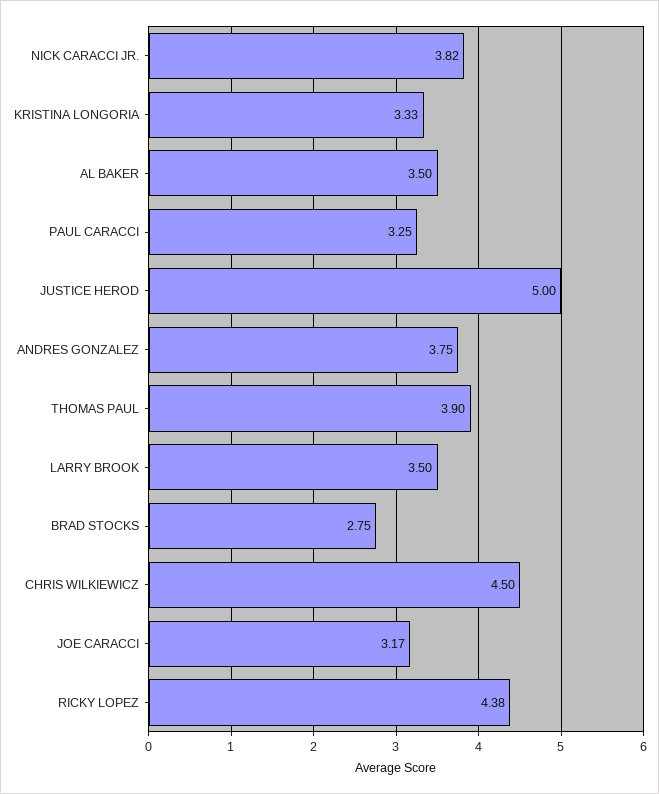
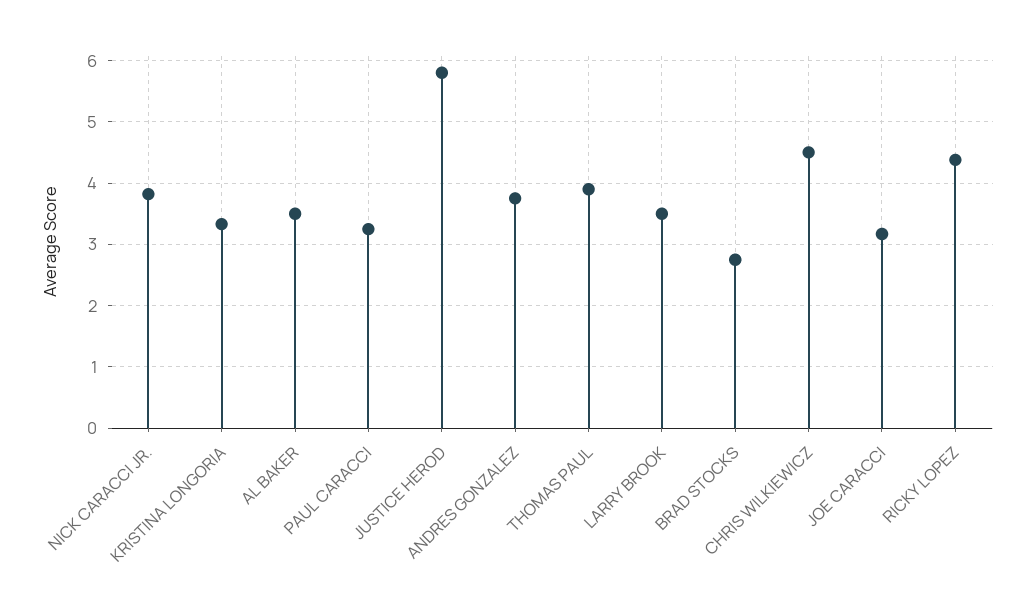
JUSTICE HEROD: 5 -> 5.8

